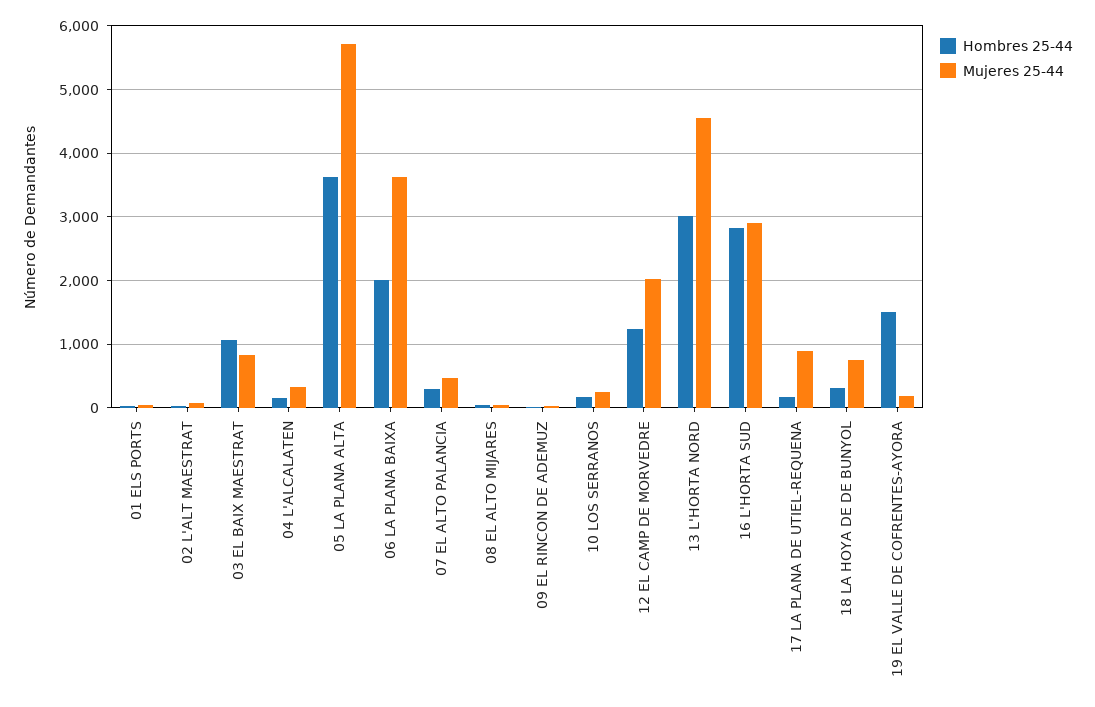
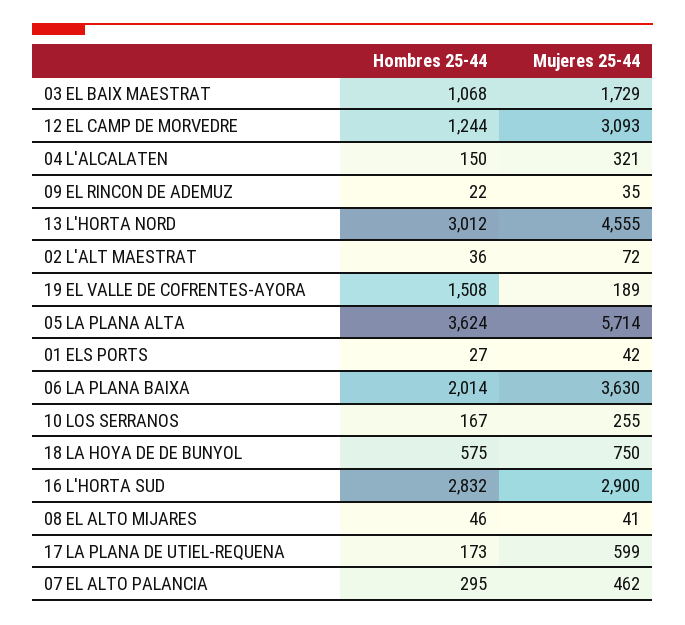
Mujeres 25-44, 03 EL BAIX MAESTRAT: 800 -> 1729
Mujeres 25-44, 12 EL CAMP DE MORVEDRE: 2000 -> 3093
Mujeres 25-44, 17 LA PLANA DE UTIEL-REQUENA: 900 -> 599
Hombres 25-44, 18 LA HOYA DE DE BUNYOL: 300 -> 575

